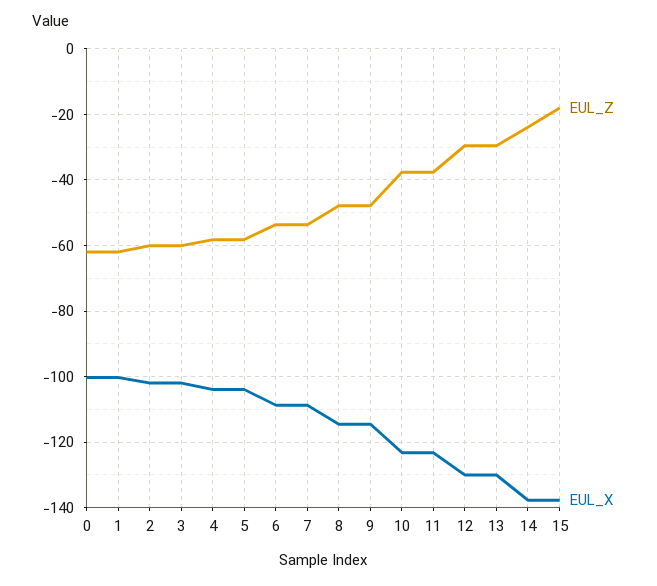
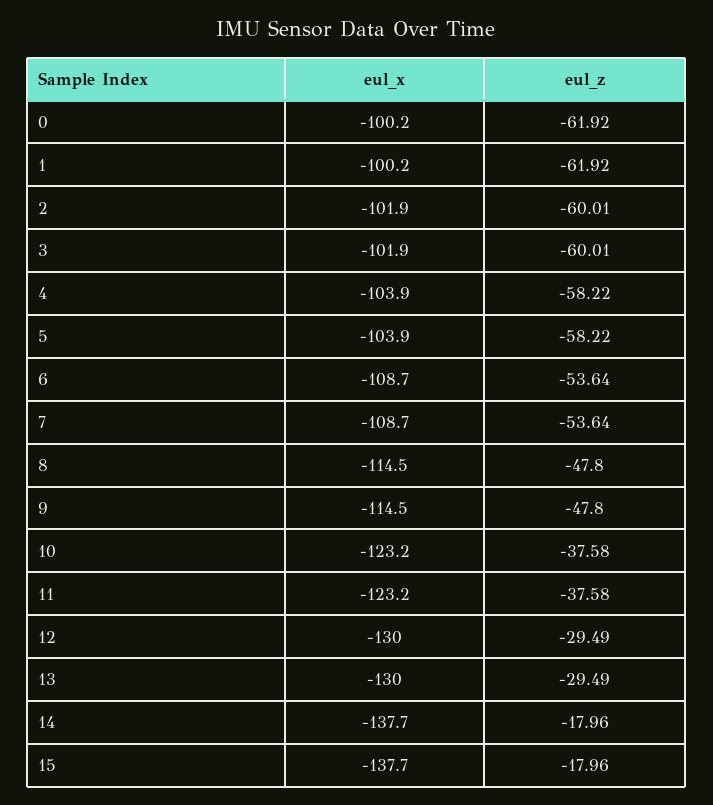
EUL_Z, 14: -24 -> -17.96

